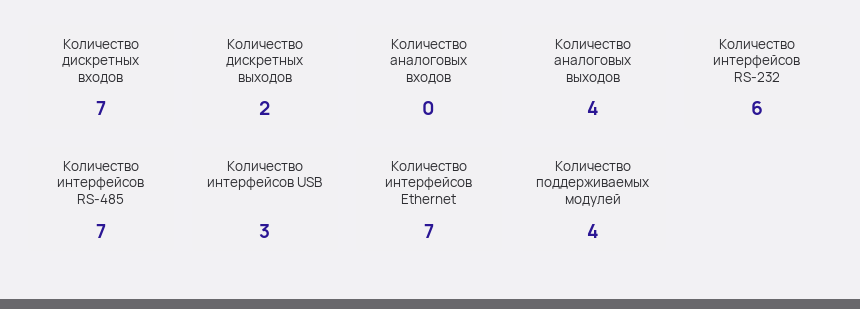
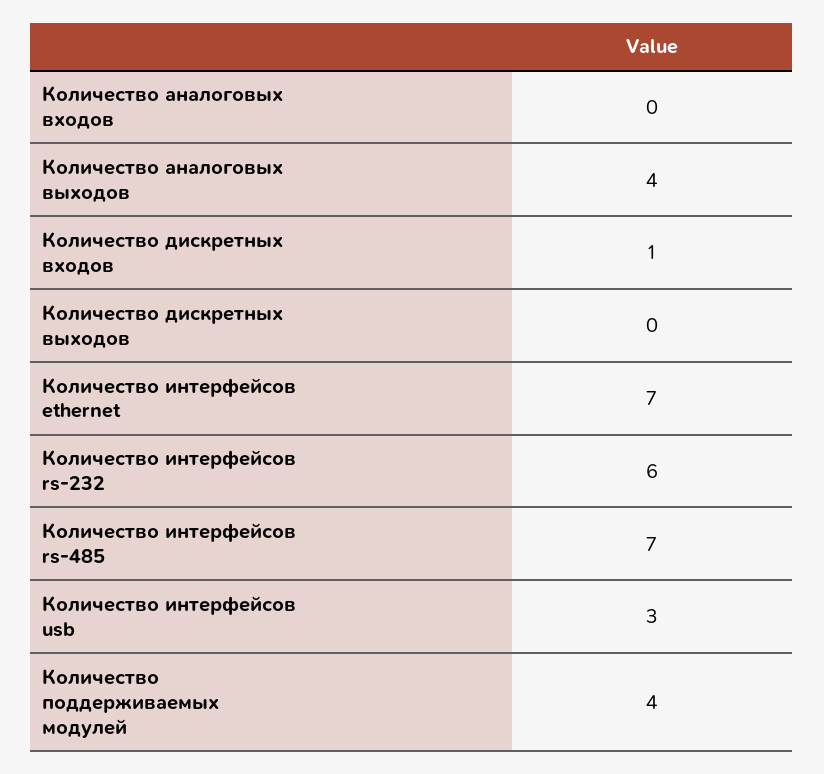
Количество дискретных входов: 7 -> 1
Количество дискретных выходов: 2 -> 0

